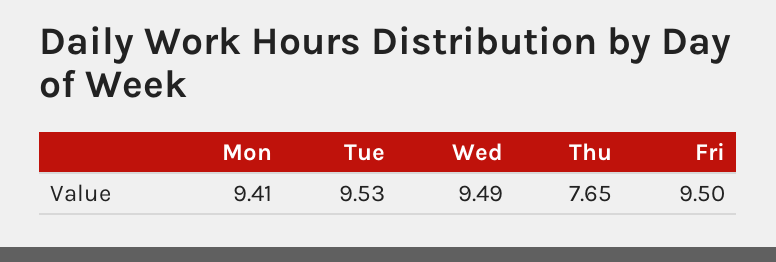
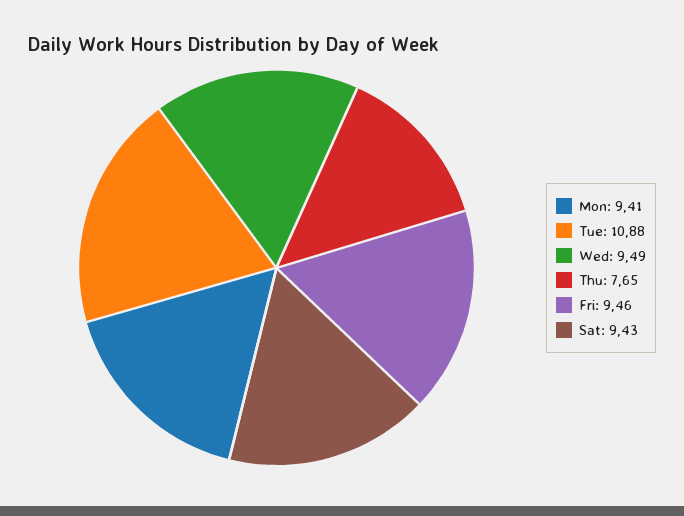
Tue: 9.53 -> 10.88
Fri: 9.5 -> 9.46
Sat: none -> 9.43

